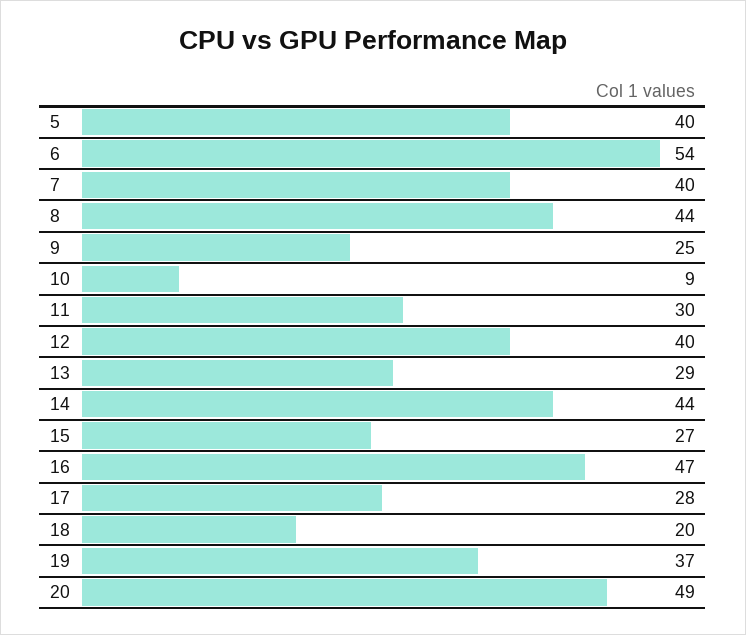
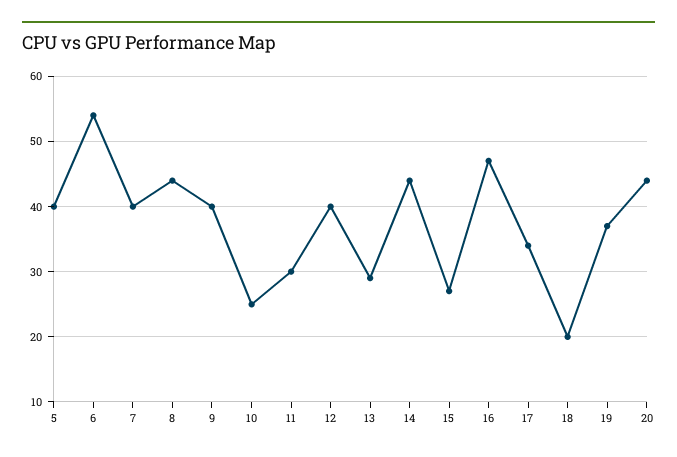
9: 25 -> 40
10: 9 -> 25
17: 28 -> 34
20: 49 -> 44

